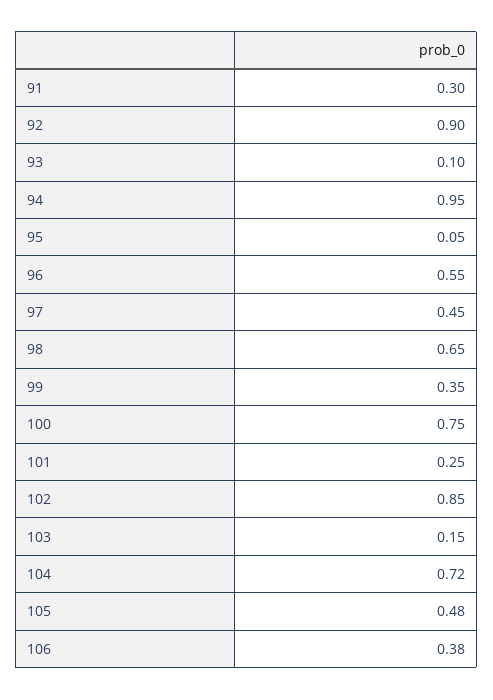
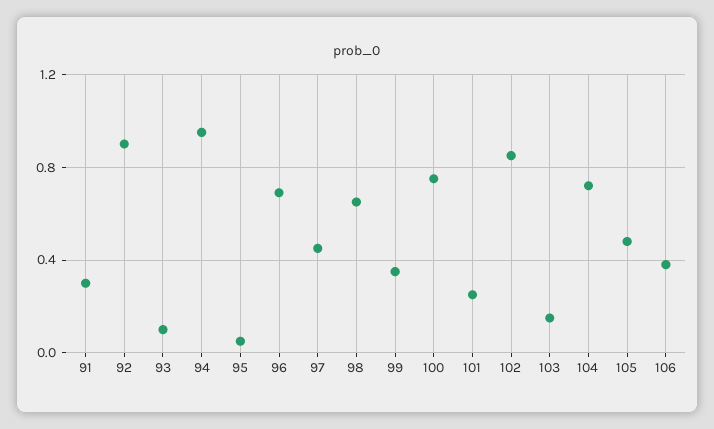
96: 0.55 -> 0.7

